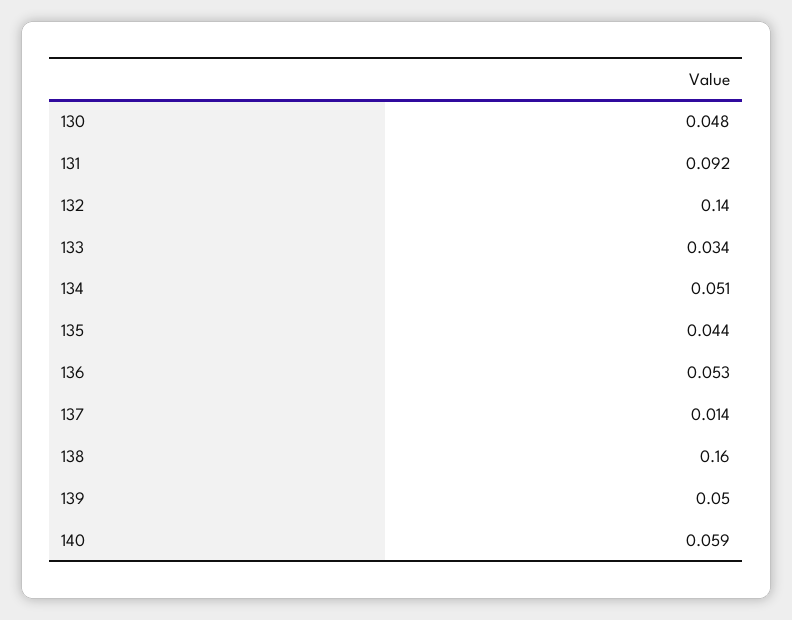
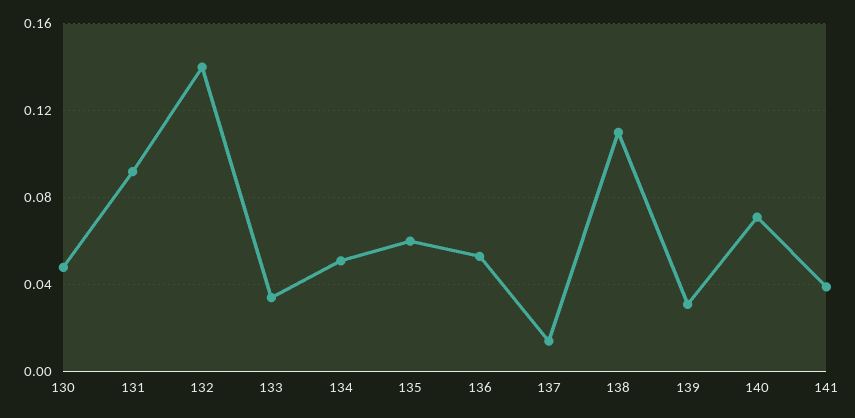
135: 0.044 -> 0.06
138: 0.16 -> 0.11
139: 0.05 -> 0.03
140: 0.059 -> 0.07
141: none -> 0.04

